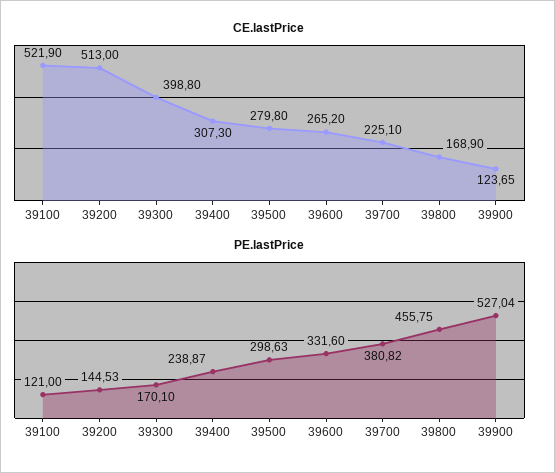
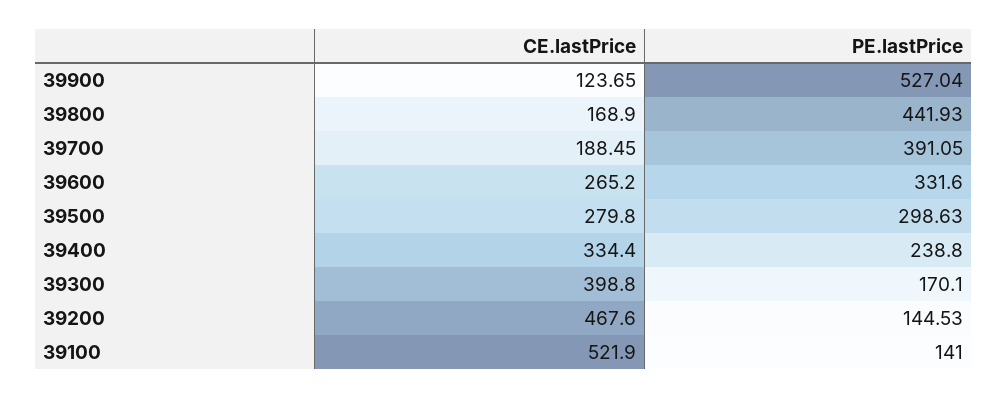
CE.lastPrice, 39200: 513 -> 467.6
CE.lastPrice, 39400: 307.3 -> 334.4
CE.lastPrice, 39700: 225.1 -> 188.45
PE.lastPrice, 39100: 121 -> 141
PE.lastPrice, 39400: 238.87 -> 238.8
PE.lastPrice, 39700: 380.82 -> 391.05
PE.lastPrice, 39800: 455.75 -> 441.93

